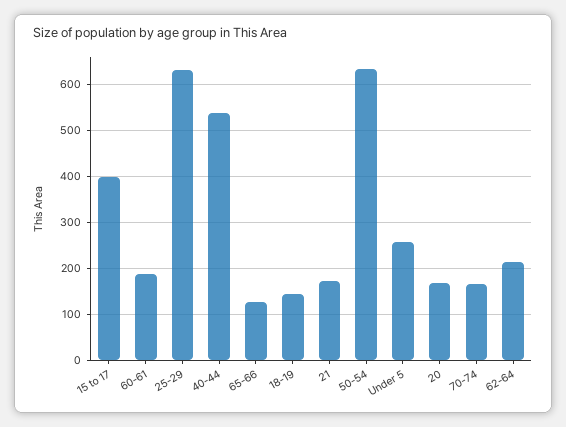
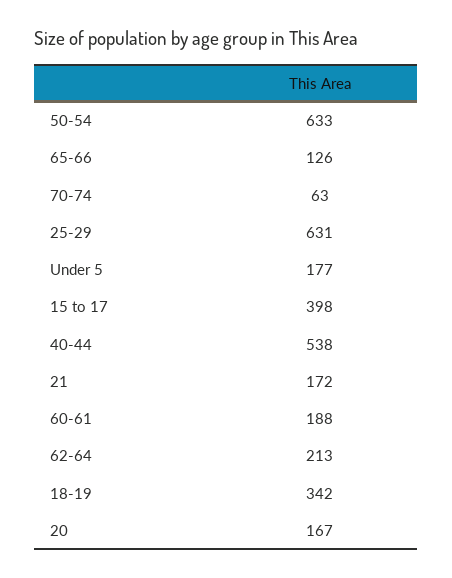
18-19: 140 -> 342
Under 5: 260 -> 177
70-74: 160 -> 63

